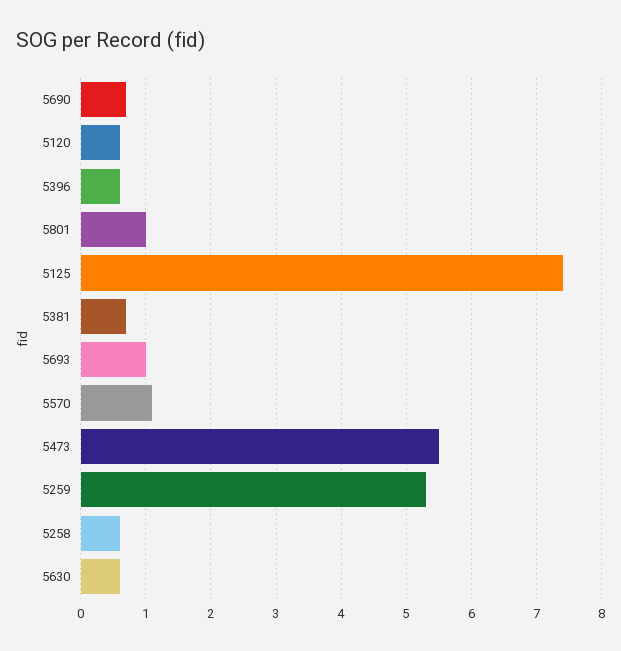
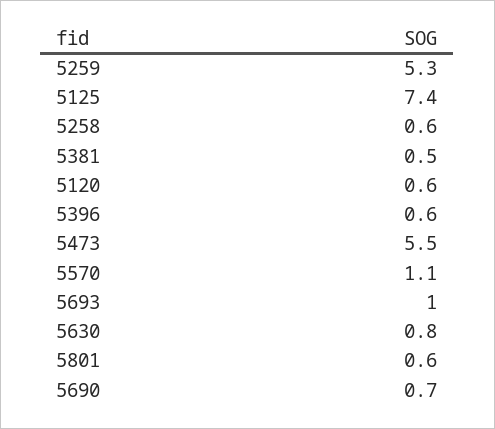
5801: 1 -> 0.6
5381: 0.7 -> 0.5
5630: 0.6 -> 0.8

